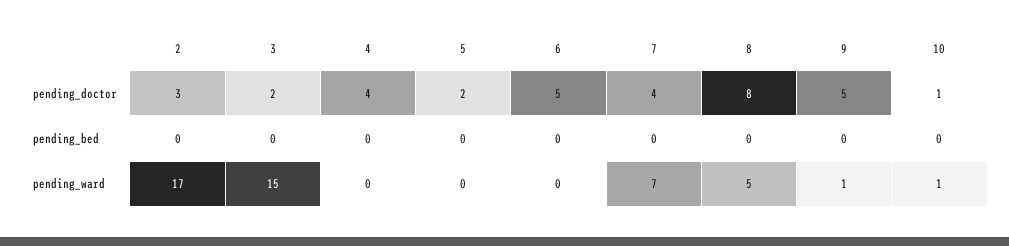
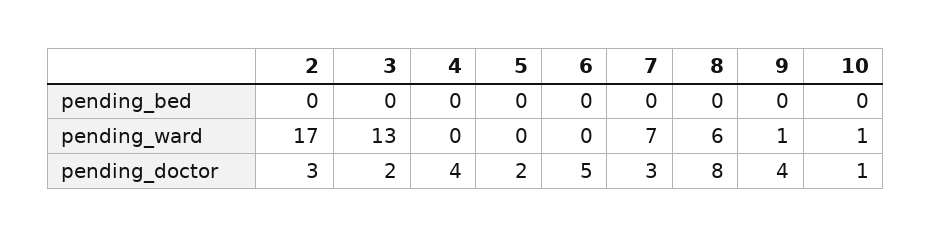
7, pending_doctor: 4 -> 3
9, pending_doctor: 5 -> 4
3, pending_ward: 15 -> 13
8, pending_ward: 5 -> 6

